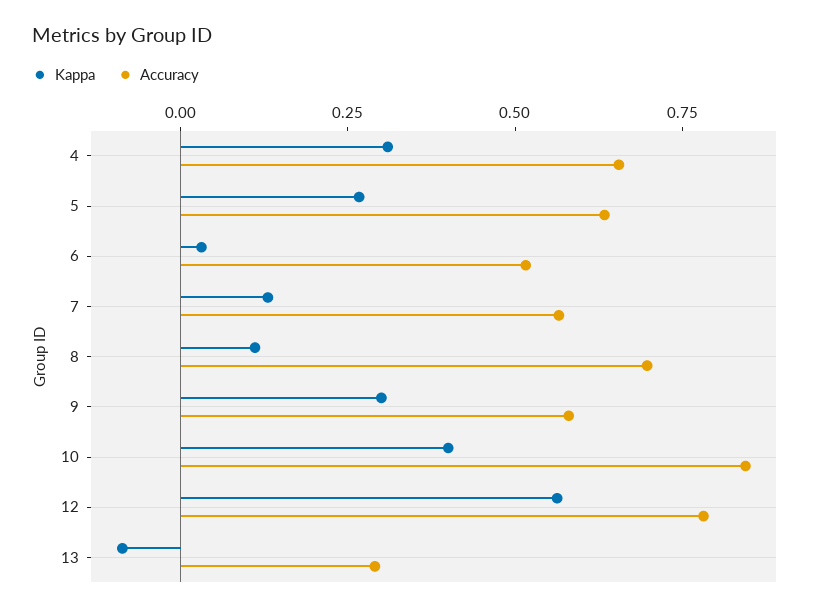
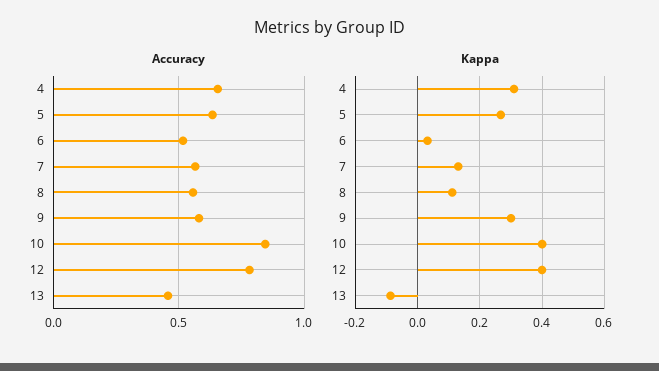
Accuracy, 8: 0.7 -> 0.55
Kappa, 12: 0.55 -> 0.4
Accuracy, 13: 0.3 -> 0.45

